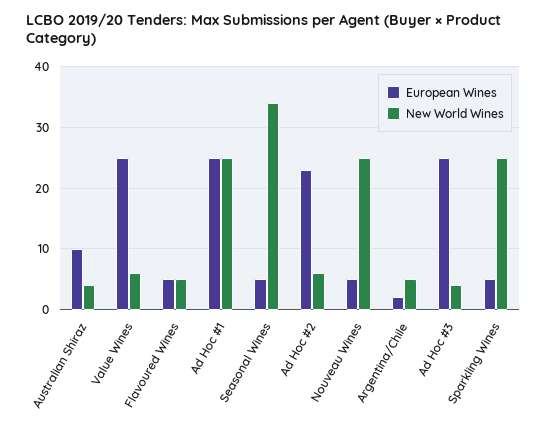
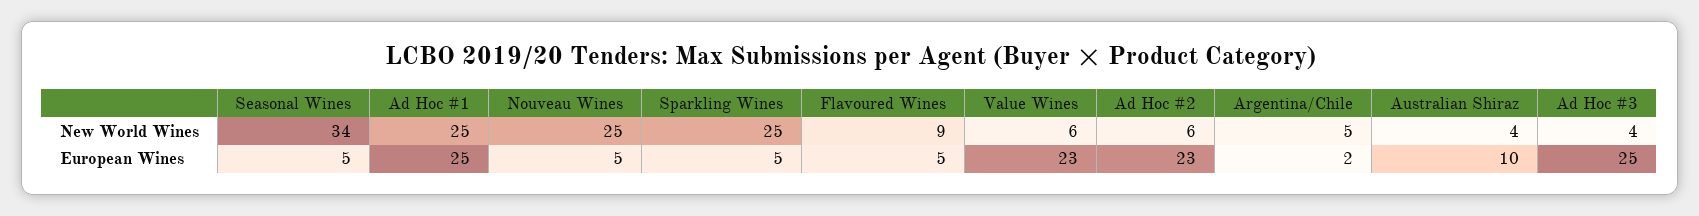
European Wines, Value Wines: 25 -> 23
New World Wines, Flavoured Wines: 5 -> 9

